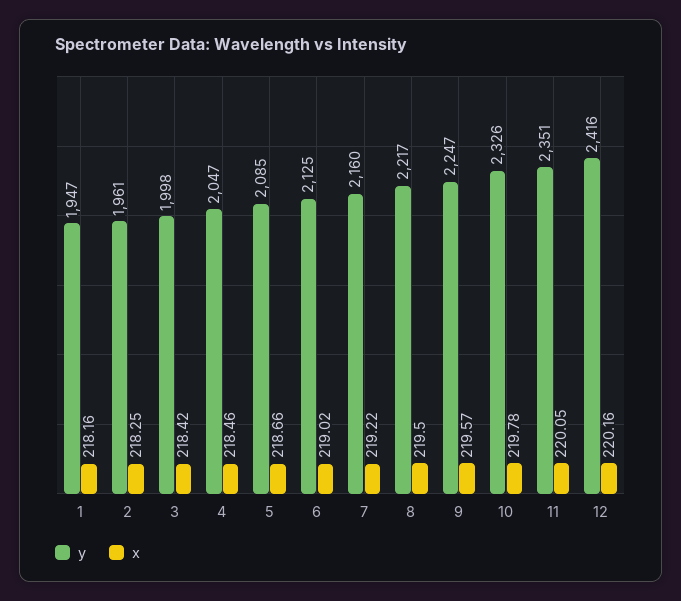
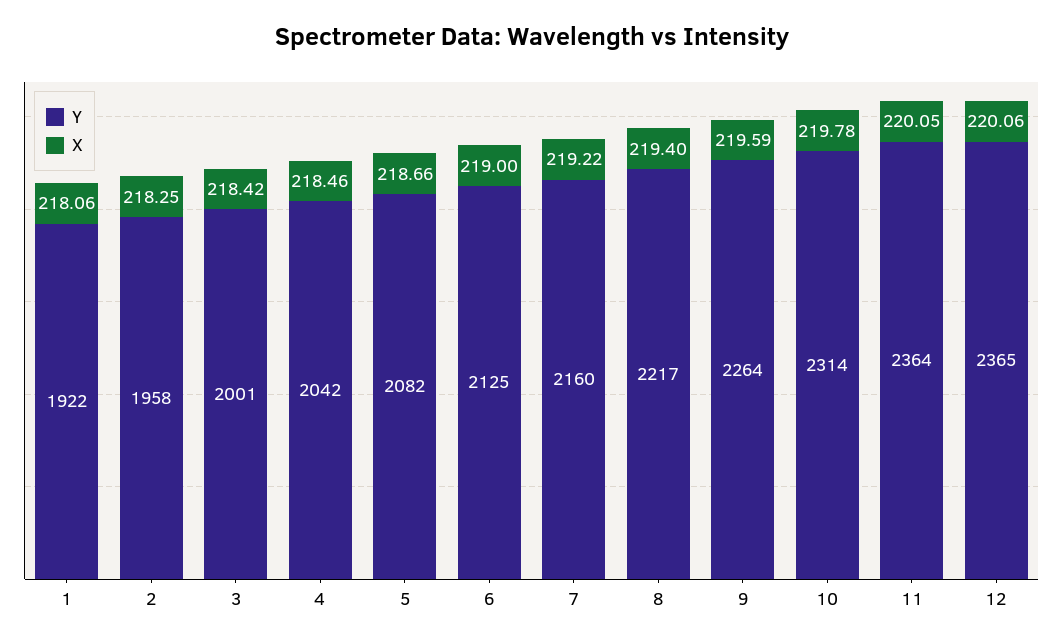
y, 1: 1947 -> 1922
x, 1: 218.16 -> 218.06
y, 2: 1961 -> 1958
y, 3: 1998 -> 2001
y, 4: 2047 -> 2042
y, 5: 2085 -> 2082
x, 6: 219.02 -> 219
x, 8: 219.5 -> 219.4
y, 9: 2247 -> 2264
x, 9: 219.57 -> 219.59
y, 10: 2326 -> 2314
y, 11: 2351 -> 2364
y, 12: 2416 -> 2365
x, 12: 220.16 -> 220.06

